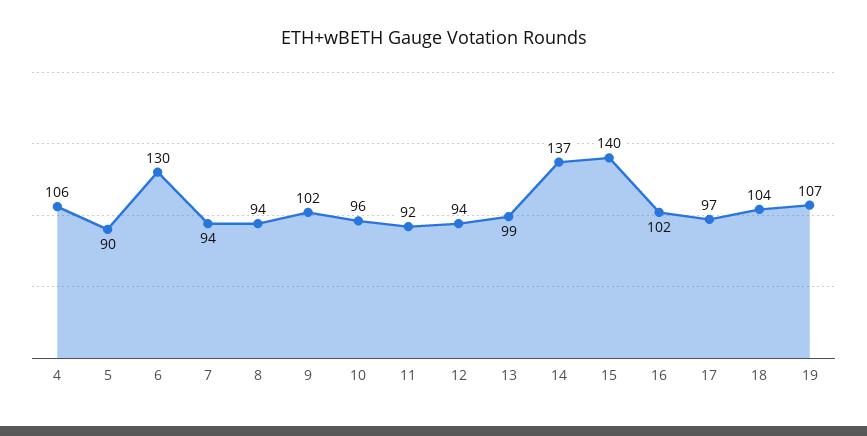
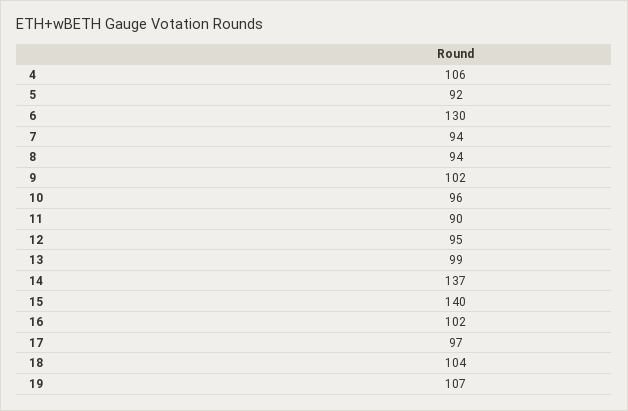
5: 90 -> 92
11: 92 -> 90
12: 94 -> 95

